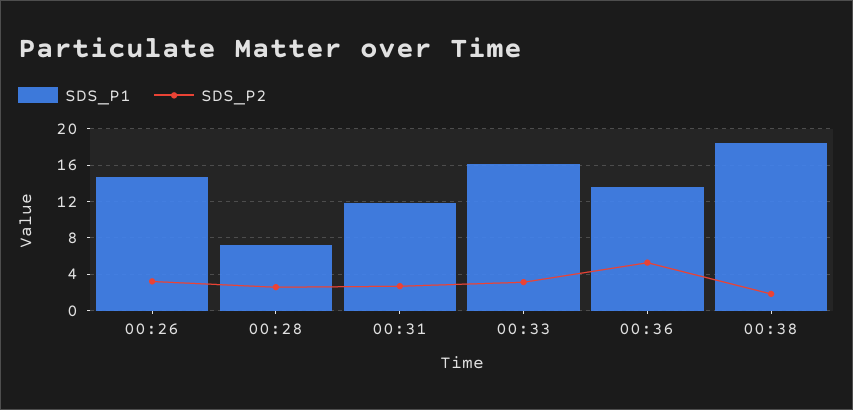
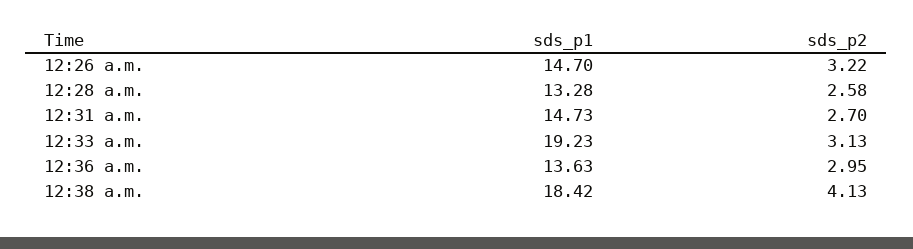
SDS_P1, 00:28: 7 -> 13.28
SDS_P1, 00:31: 12 -> 14.73
SDS_P1, 00:33: 16 -> 19.23
SDS_P2, 00:36: 5 -> 2.95
SDS_P2, 00:38: 2 -> 4.13

